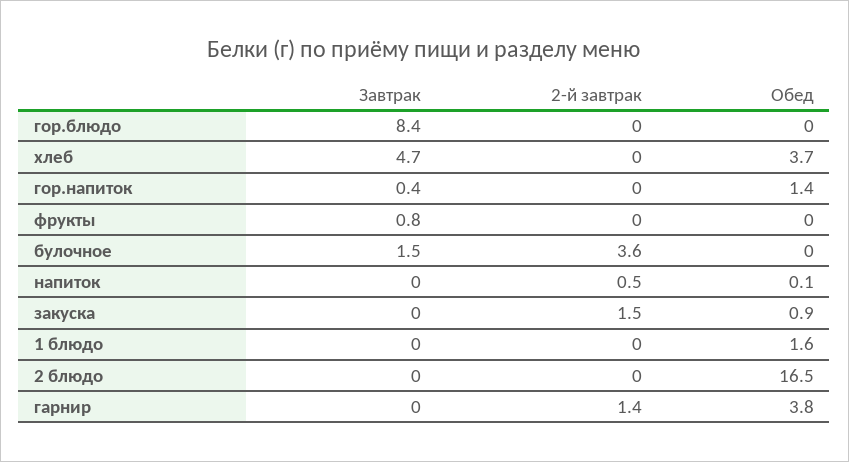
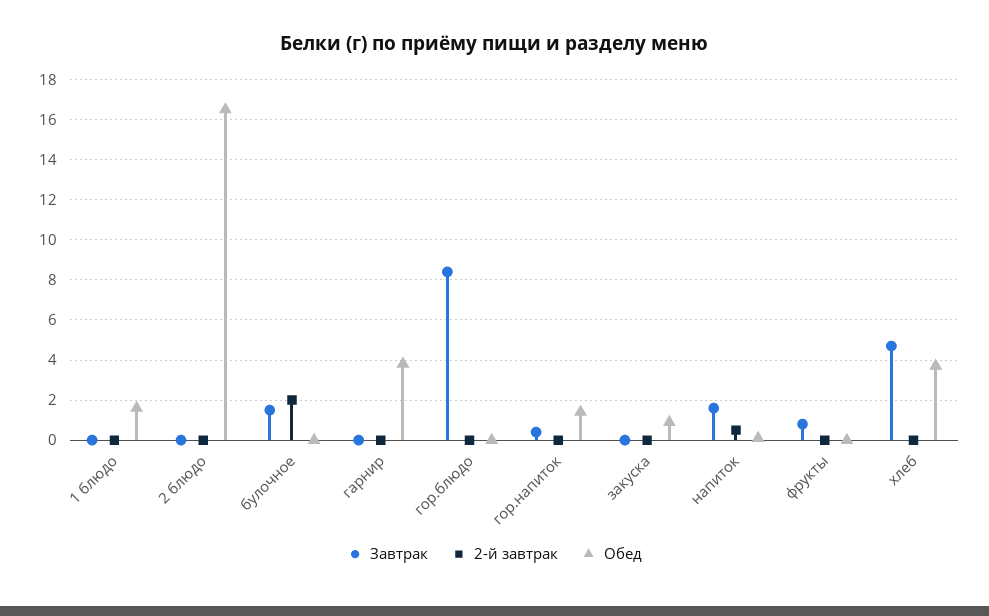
2-й завтрак, булочное: 3.6 -> 2
Завтрак, напиток: 0 -> 1.5
2-й завтрак, закуска: 1.5 -> 0
2-й завтрак, гарнир: 1.4 -> 0

